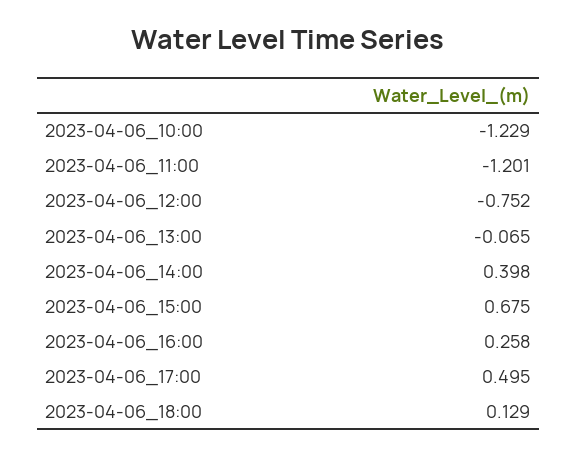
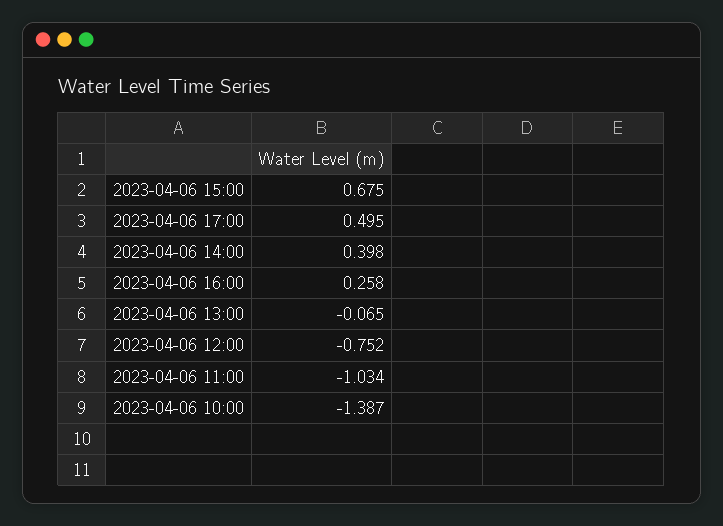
2023-04-06_10:00: -1.229 -> -1.387
2023-04-06_11:00: -1.201 -> -1.034
2023-04-06_18:00: 0.129 -> none

